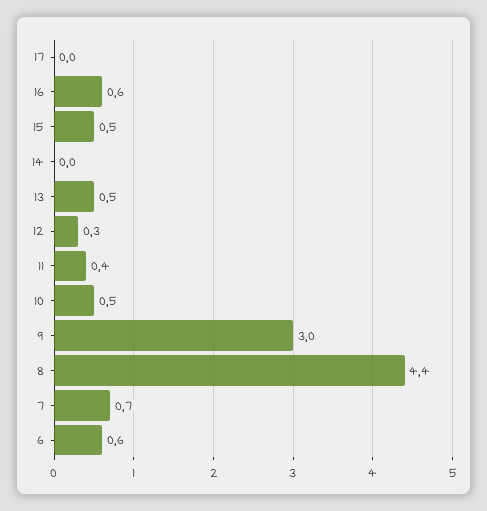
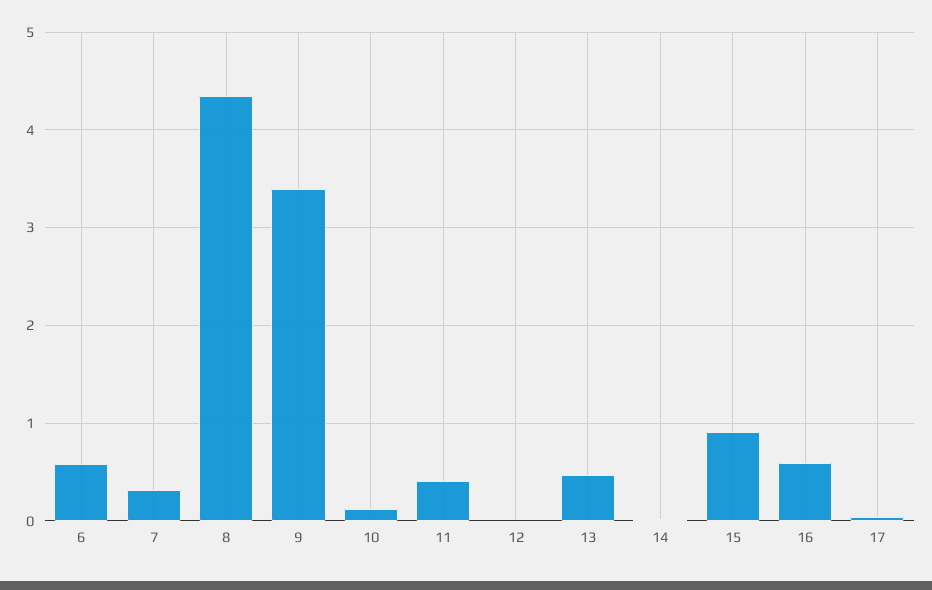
15: 0.5 -> 0.9
12: 0.3 -> 0
10: 0.5 -> 0.1
9: 3 -> 3.4
7: 0.7 -> 0.3

